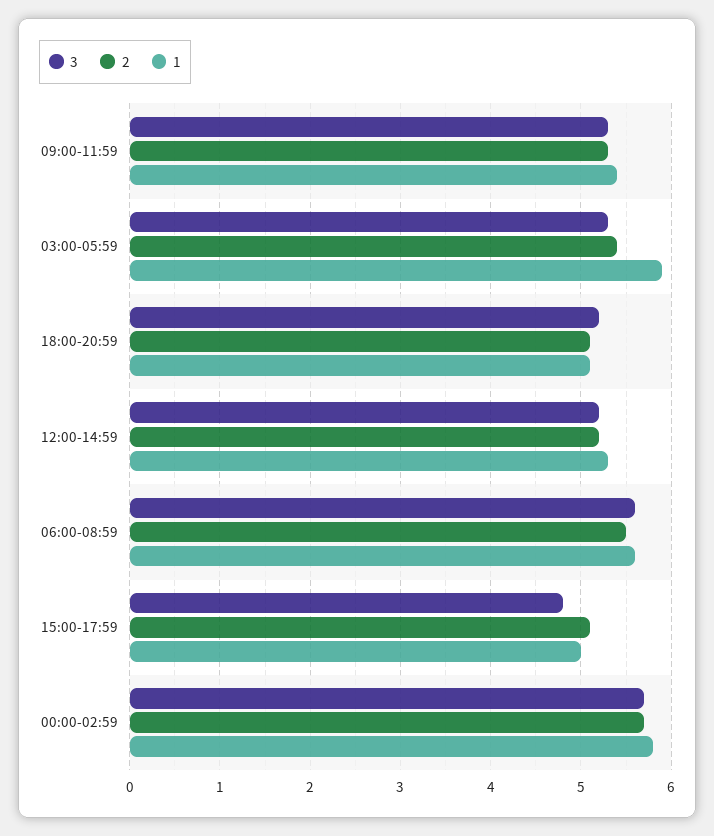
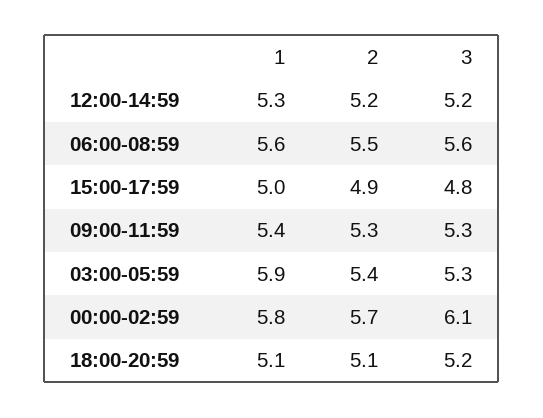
2, 15:00-17:59: 5.1 -> 4.9
3, 00:00-02:59: 5.7 -> 6.1

